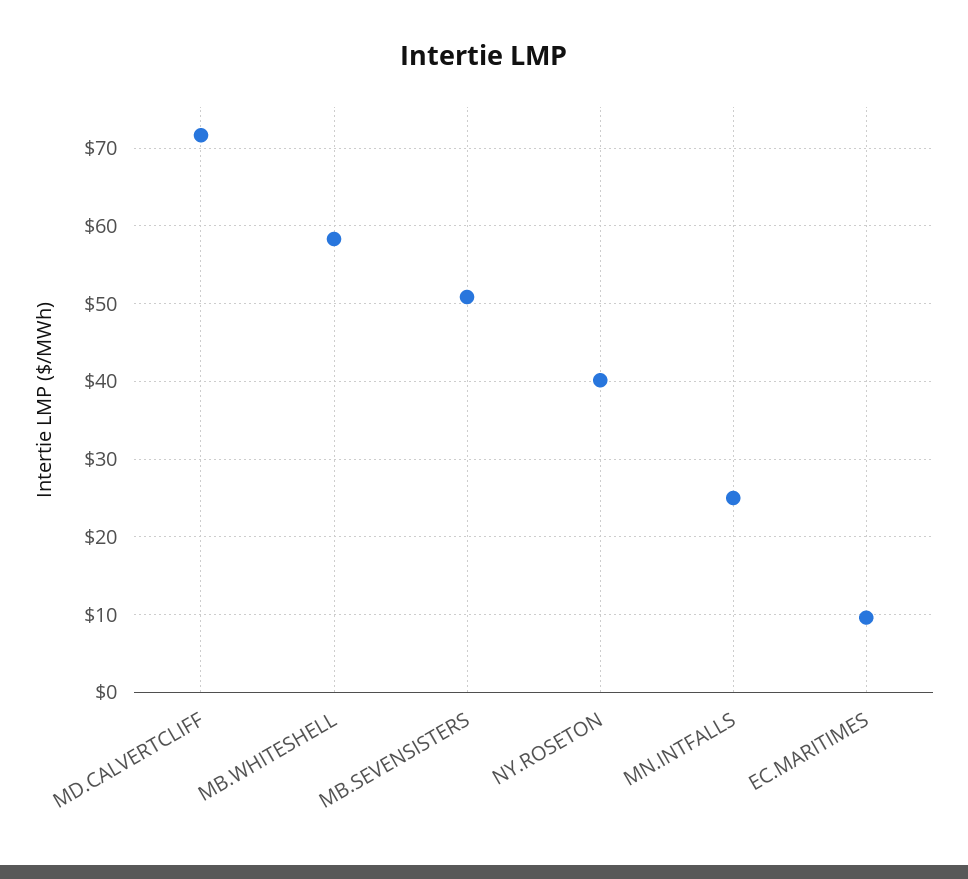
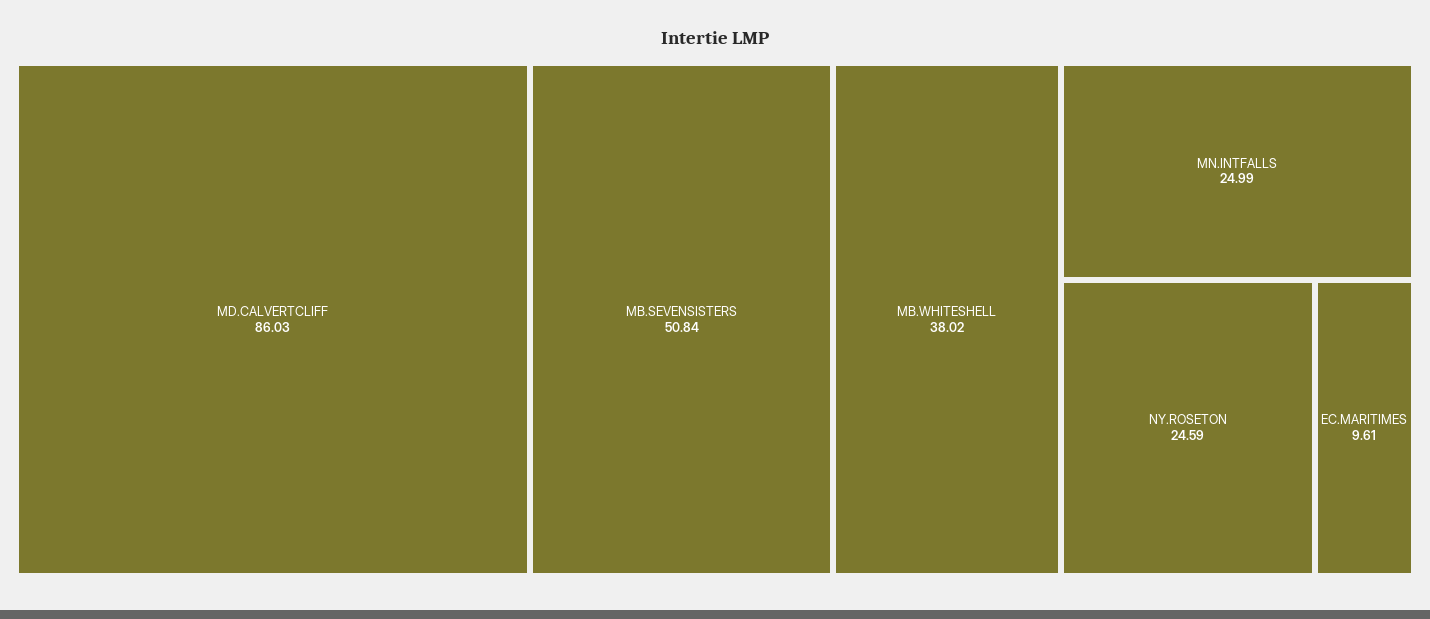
MD.CALVERTCLIFF: 72 -> 86.03
MB.WHITESHELL: 58 -> 38.02
NY.ROSETON: 40 -> 24.59

